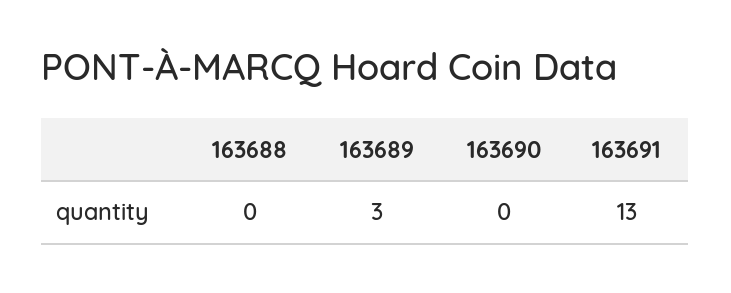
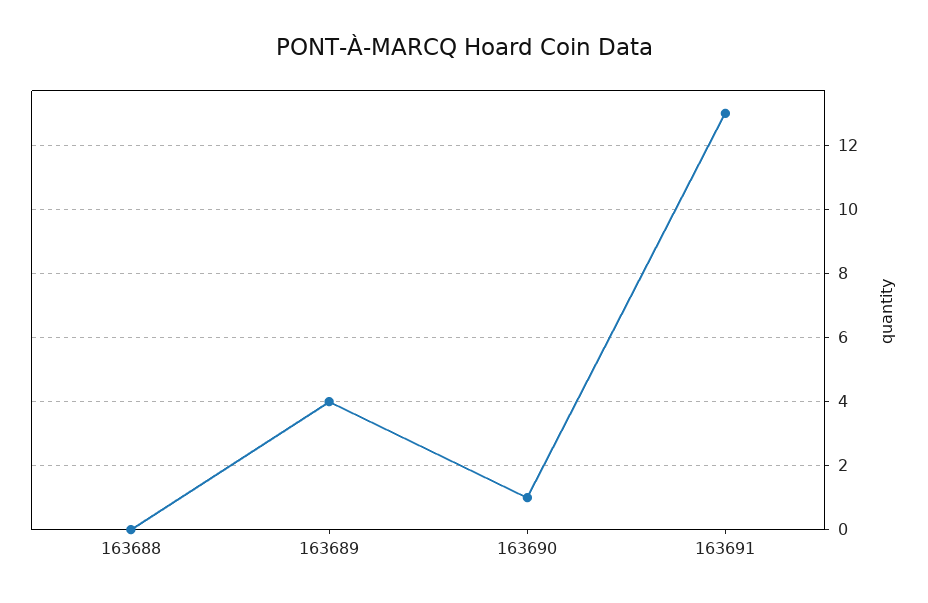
163689: 3 -> 4
163690: 0 -> 1

